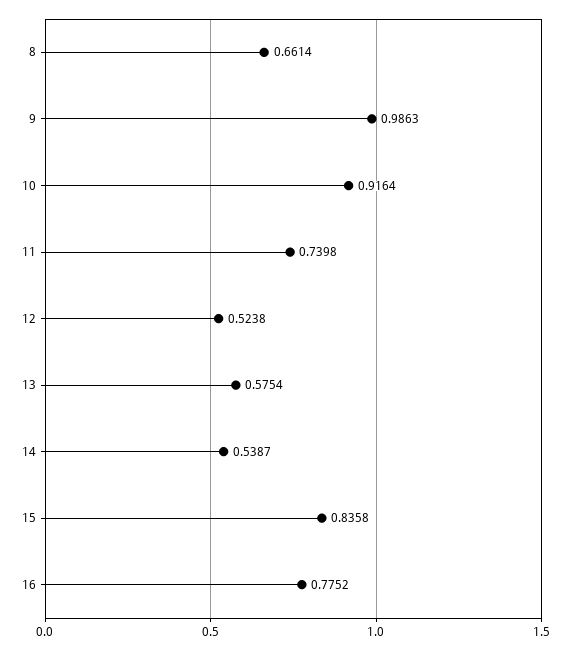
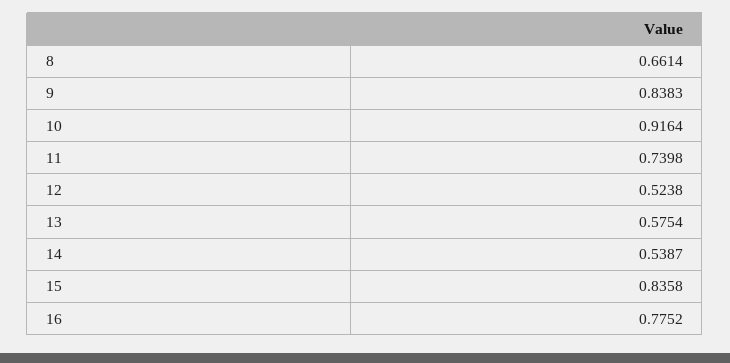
9: 0.9863 -> 0.8383

